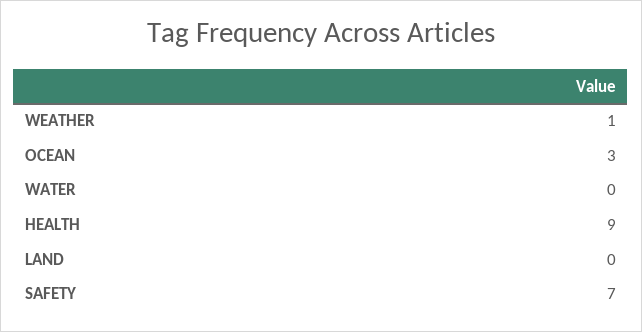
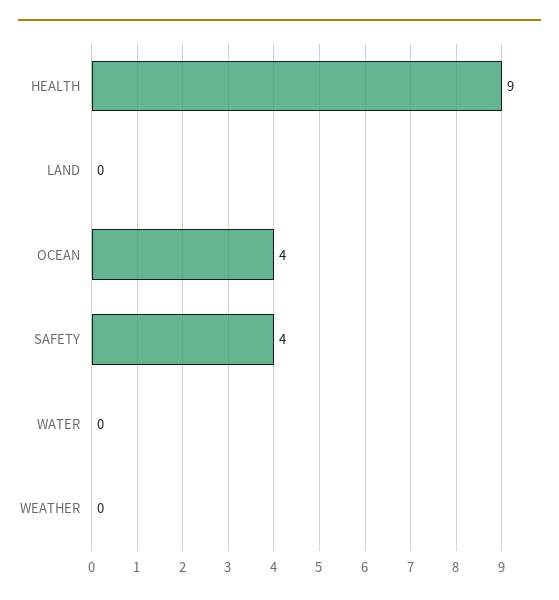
WEATHER: 1 -> 0
OCEAN: 3 -> 4
SAFETY: 7 -> 4

